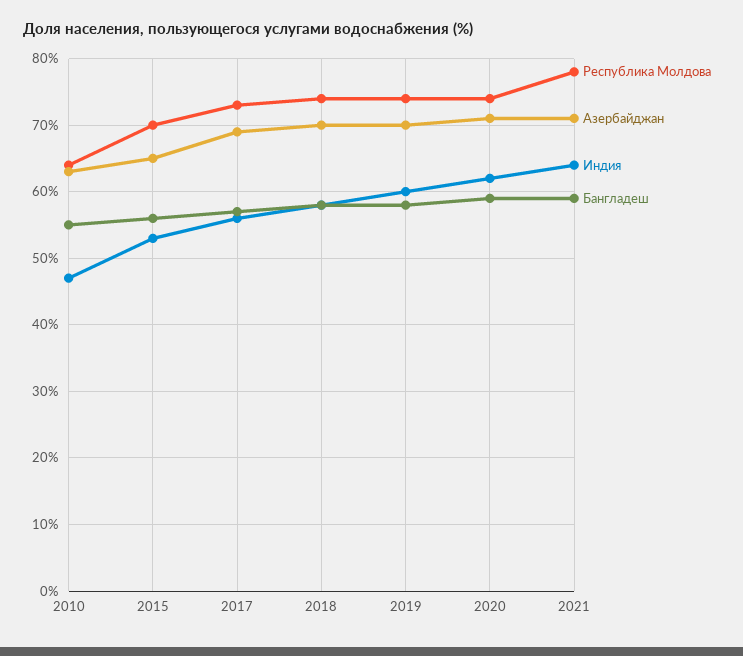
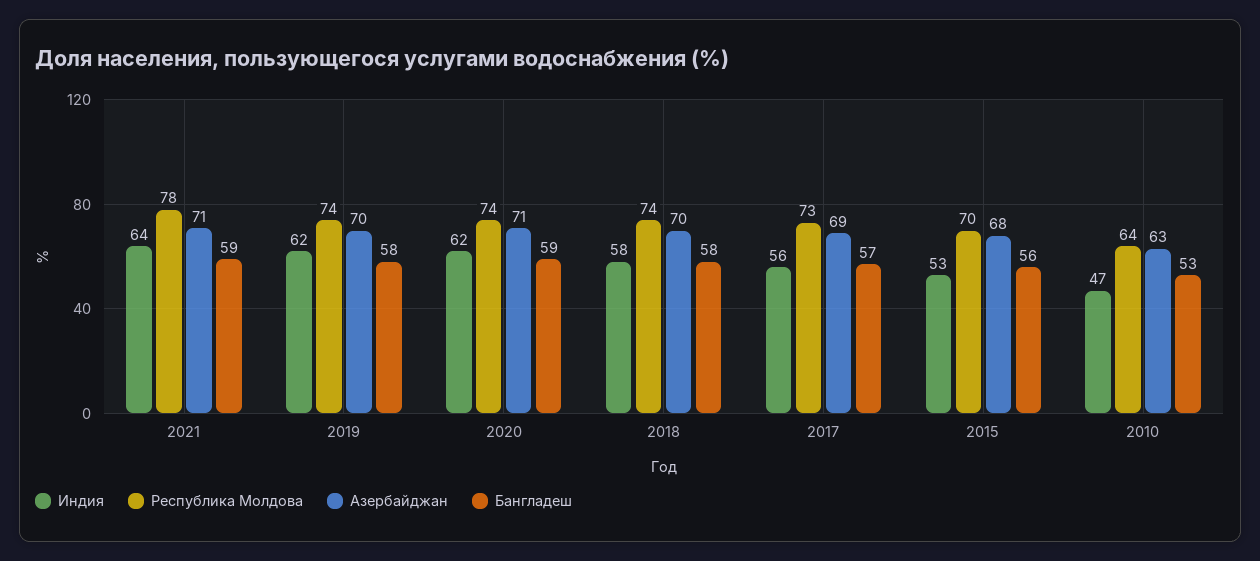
Бангладеш, 2010: 55 -> 53
Азербайджан, 2015: 65 -> 68
Индия, 2019: 60 -> 62

